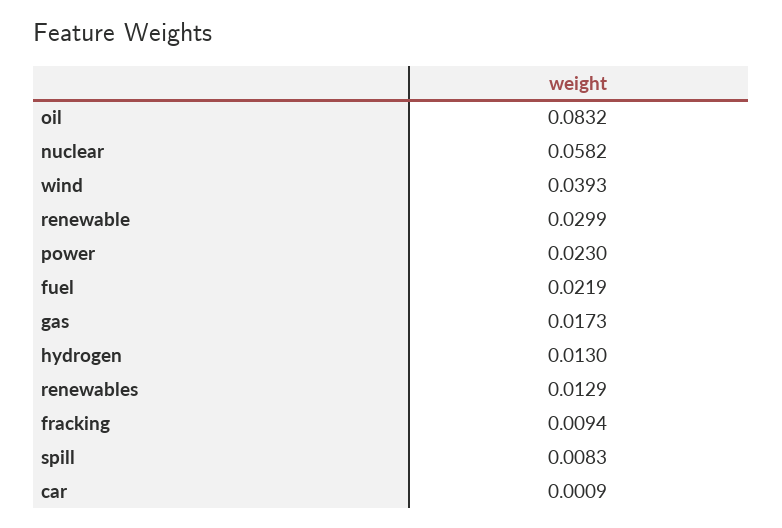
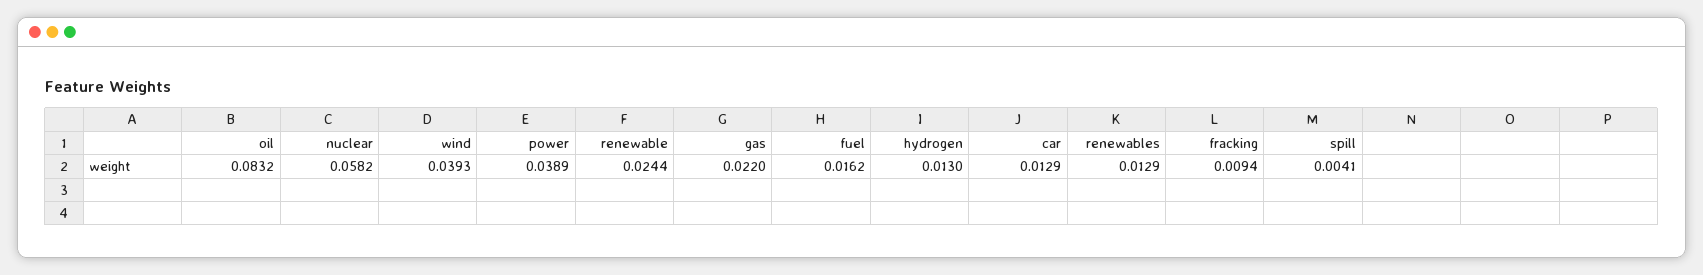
renewable: 0.0299 -> 0.0244
power: 0.023 -> 0.0389
fuel: 0.0219 -> 0.0162
gas: 0.0173 -> 0.022
spill: 0.0083 -> 0.0041
car: 0.0009 -> 0.0129

